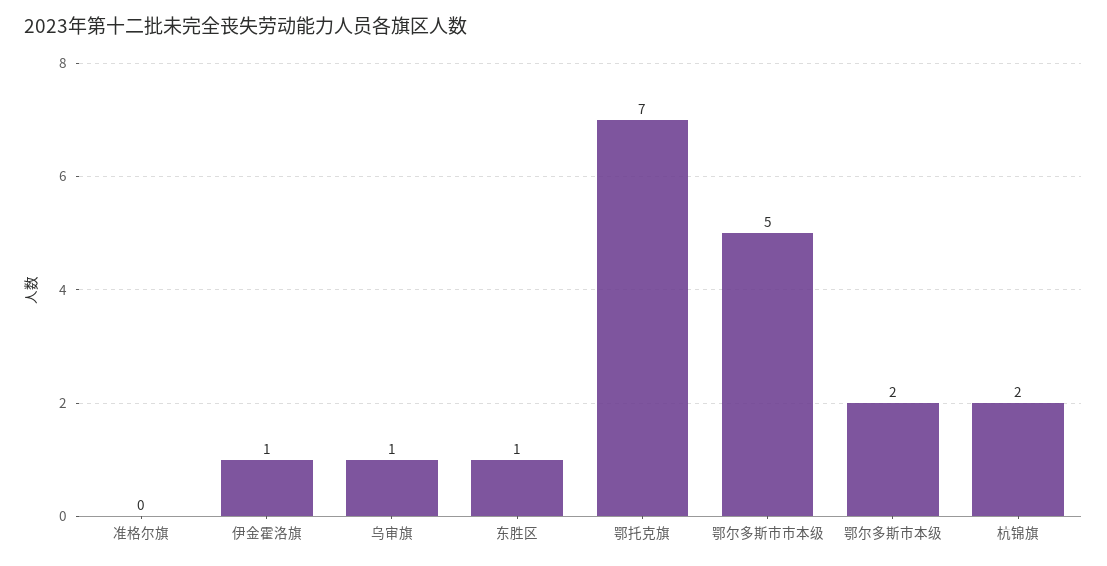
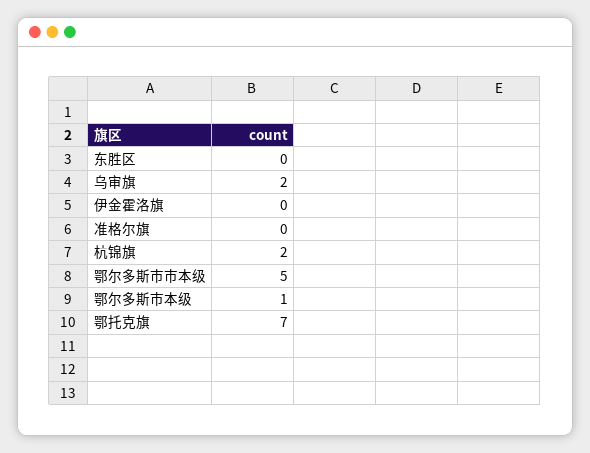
伊金霍洛旗: 1 -> 0
乌审旗: 1 -> 2
东胜区: 1 -> 0
鄂尔多斯市本级: 2 -> 1

